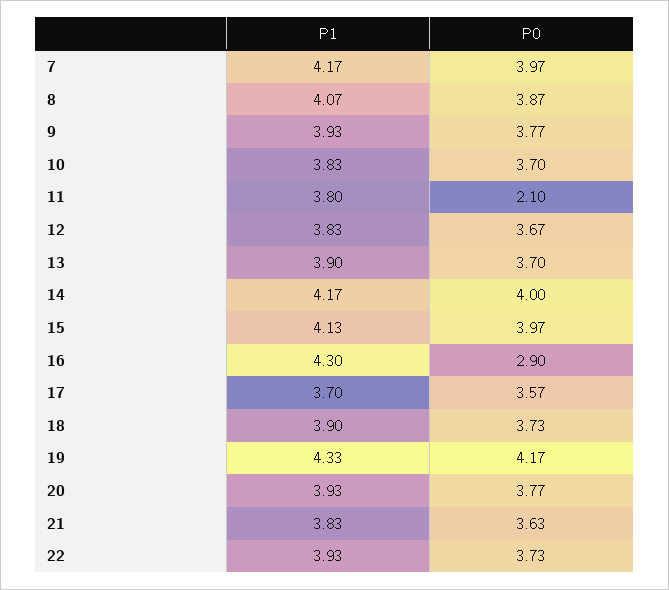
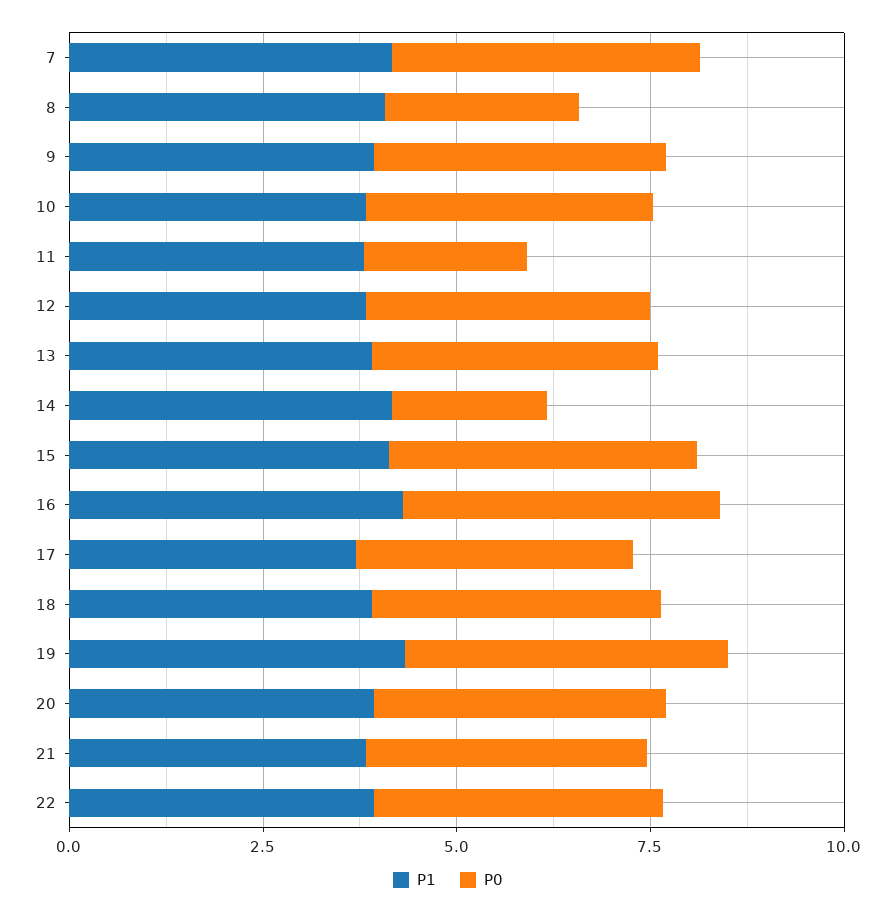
P0, 8: 3.87 -> 2.5
P0, 14: 4 -> 2
P0, 16: 2.9 -> 4

